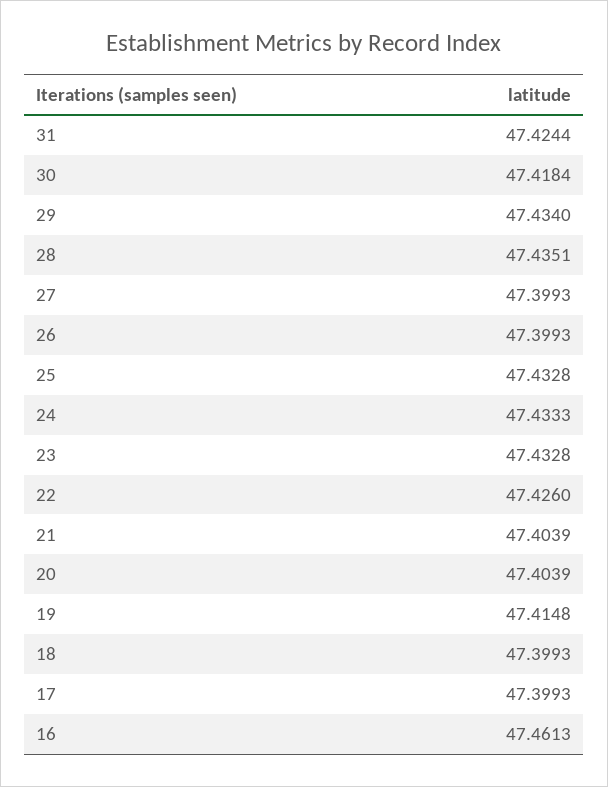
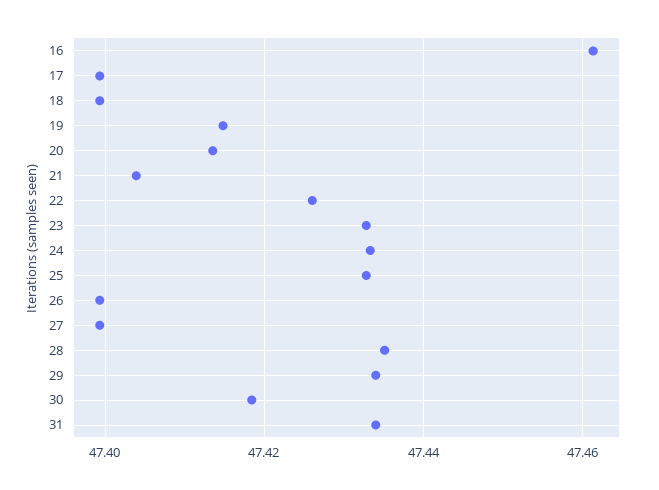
31: 47.4244 -> 47.434
20: 47.4039 -> 47.414

